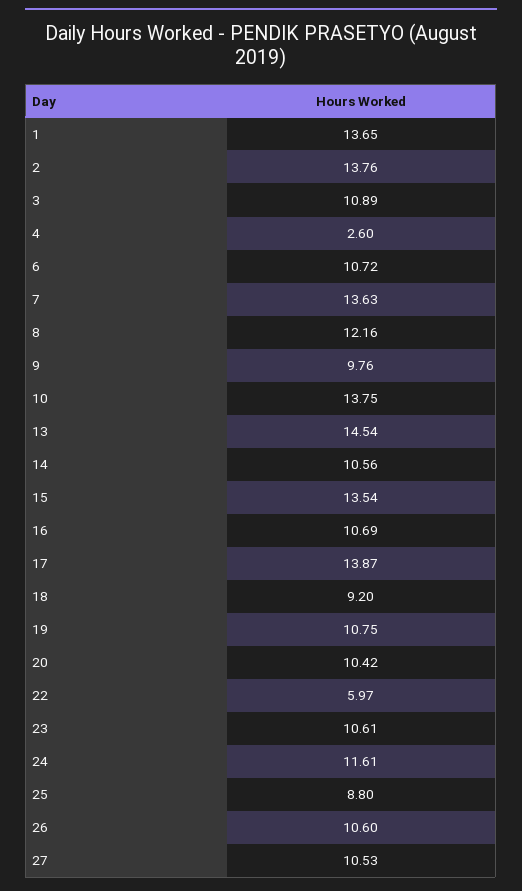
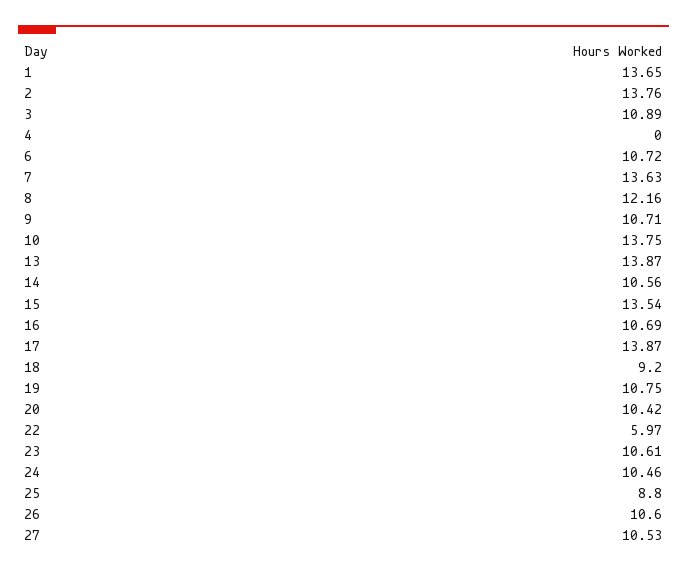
4: 2.6 -> 0
9: 9.76 -> 10.71
13: 14.54 -> 13.87
24: 11.61 -> 10.46

